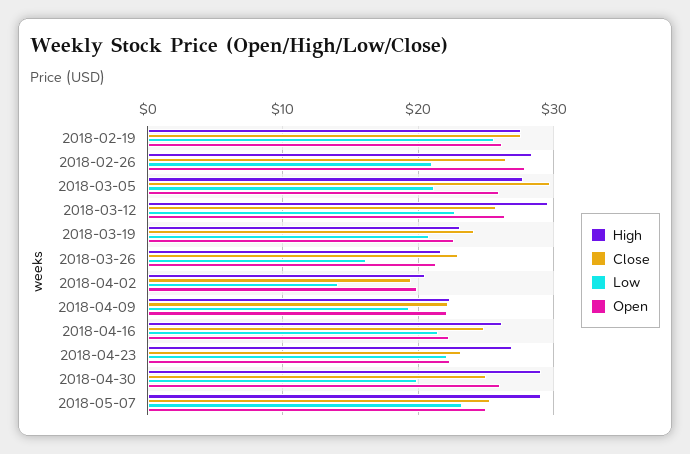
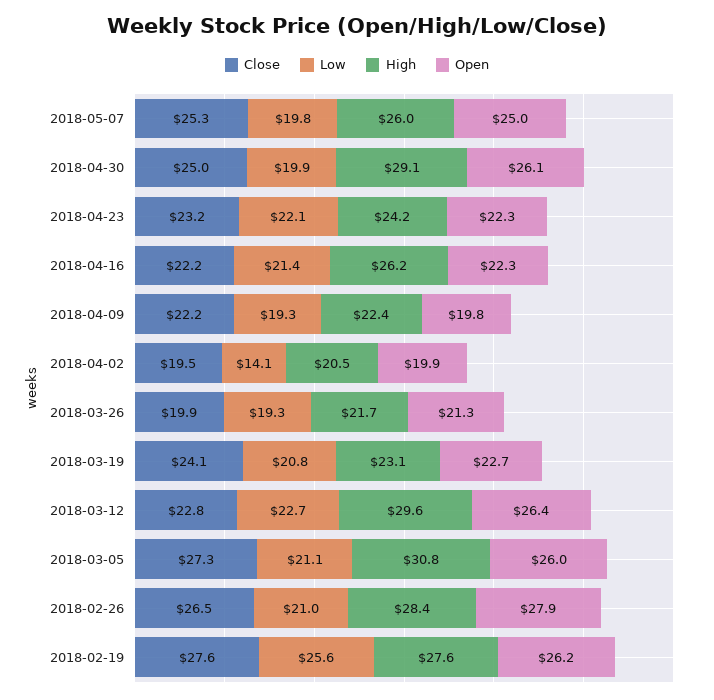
High, 2018-03-05: 28 -> 30.8
Close, 2018-03-05: 30 -> 27.3
Close, 2018-03-12: 26 -> 22.8
Close, 2018-03-26: 23 -> 19.9
Low, 2018-03-26: 16 -> 19.3
Open, 2018-04-09: 22 -> 19.8
Close, 2018-04-16: 25 -> 22.2
High, 2018-04-23: 27 -> 24.2
High, 2018-05-07: 29 -> 26
Low, 2018-05-07: 23 -> 19.8

